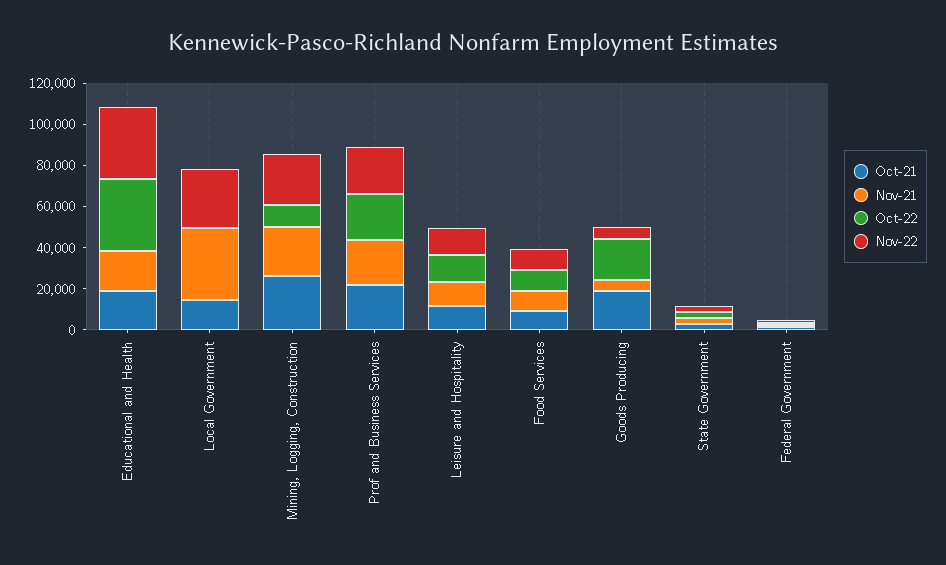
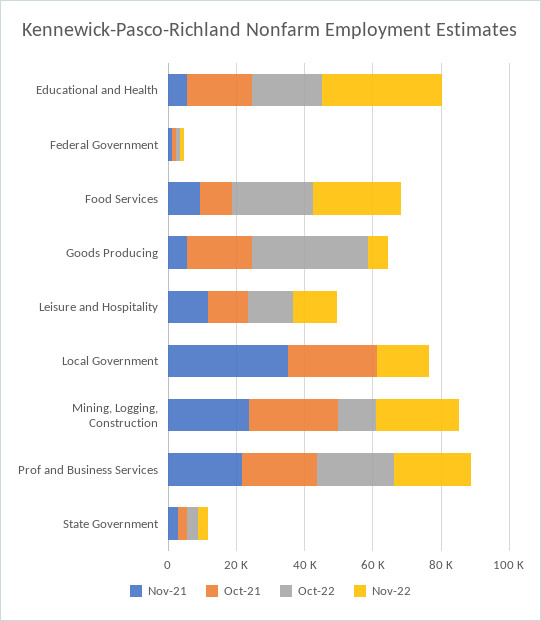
Nov-21, Educational and Health: 20000 -> 5000
Oct-22, Educational and Health: 35000 -> 20000
Oct-21, Local Government: 15000 -> 25000
Nov-22, Local Government: 30000 -> 15000
Oct-22, Food Services: 10000 -> 25000
Nov-22, Food Services: 10000 -> 25000
Oct-22, Goods Producing: 20000 -> 35000

